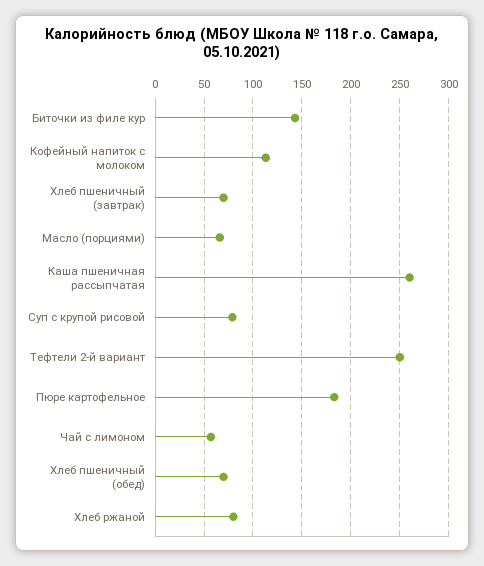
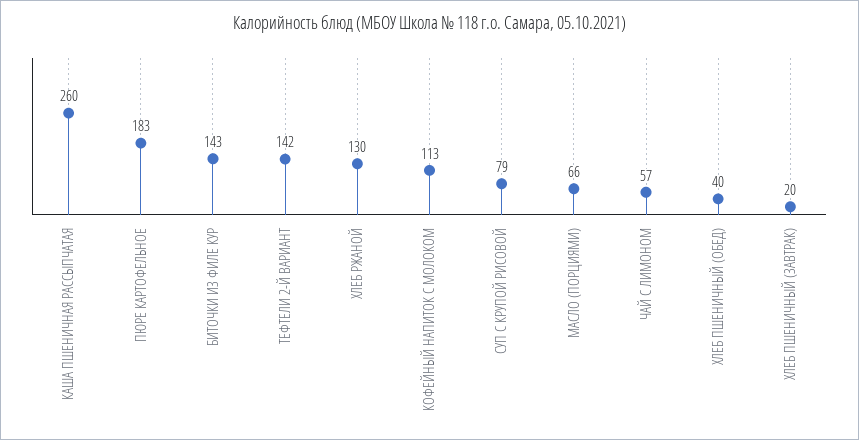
Хлеб пшеничный (завтрак): 70 -> 20
Тефтели 2-й вариант: 250 -> 142
Хлеб пшеничный (обед): 70 -> 40
Хлеб ржаной: 80 -> 130

